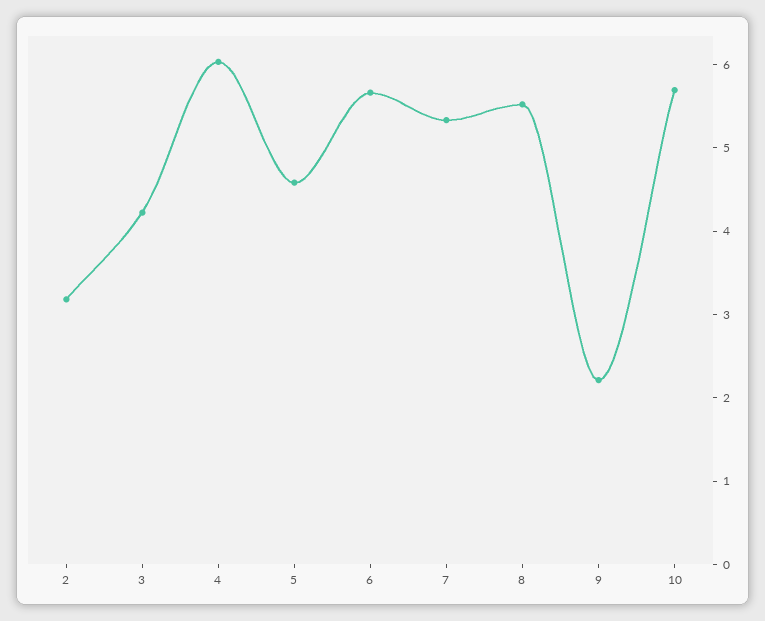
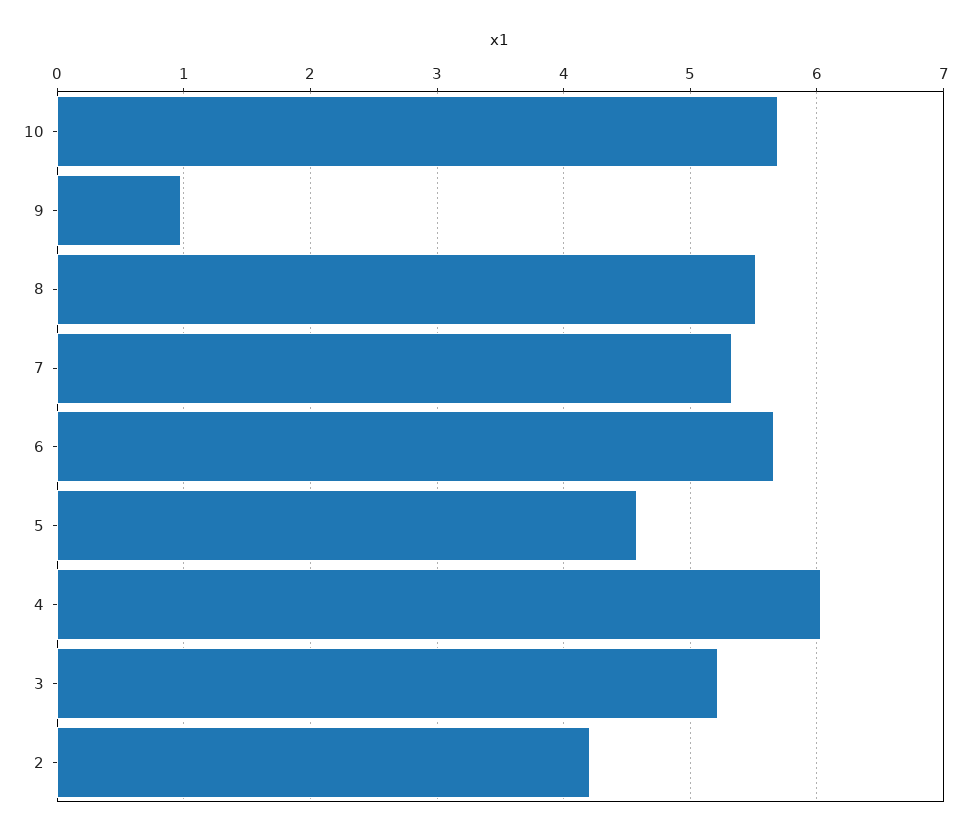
2: 3.2 -> 4.2
3: 4.2 -> 5.2
9: 2.2 -> 1

